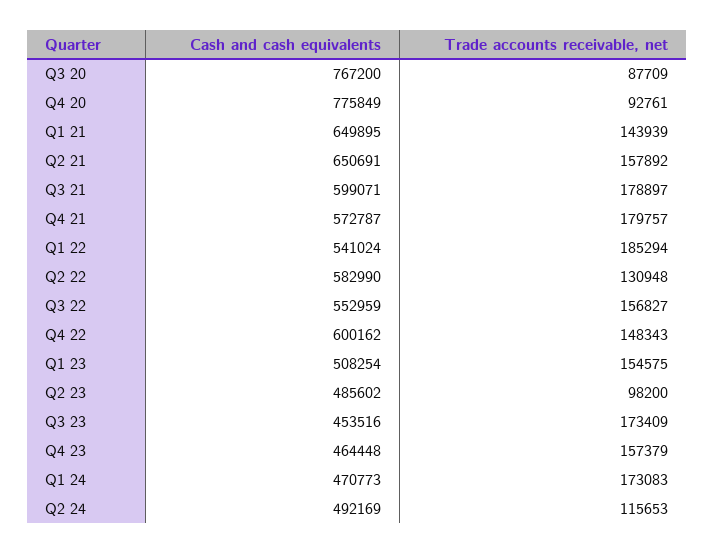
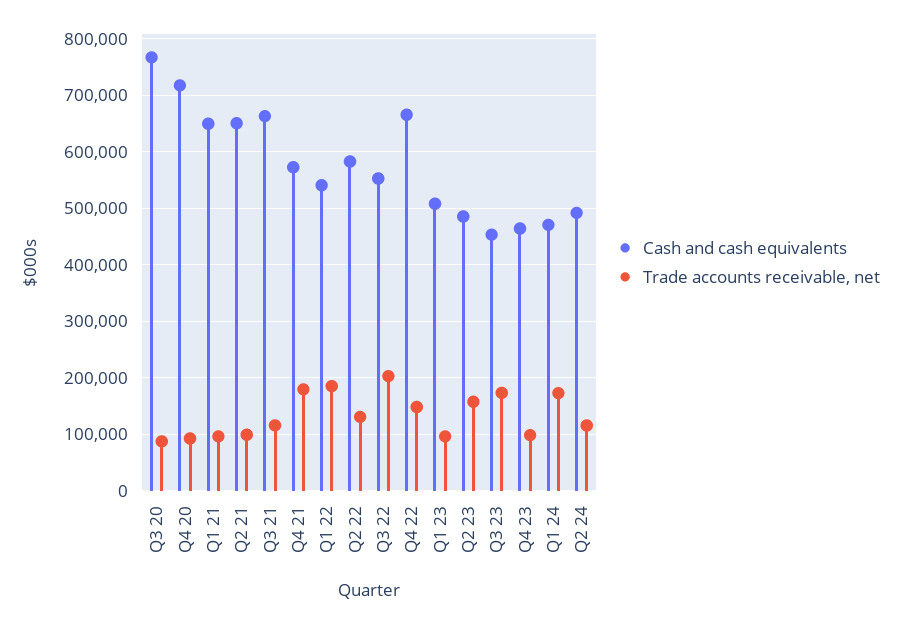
Cash and cash equivalents, Q4 20: 775849 -> 720000
Trade accounts receivable, net, Q1 21: 143939 -> 100000
Trade accounts receivable, net, Q2 21: 157892 -> 100000
Cash and cash equivalents, Q3 21: 599071 -> 660000
Trade accounts receivable, net, Q3 21: 178897 -> 120000
Trade accounts receivable, net, Q3 22: 156827 -> 200000
Cash and cash equivalents, Q4 22: 600162 -> 660000
Trade accounts receivable, net, Q1 23: 154575 -> 100000
Trade accounts receivable, net, Q2 23: 98200 -> 160000
Trade accounts receivable, net, Q4 23: 157379 -> 100000

